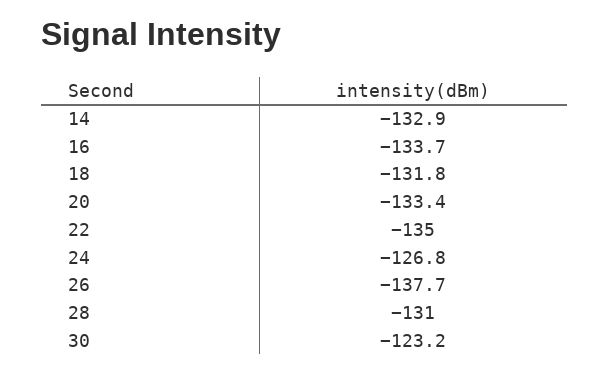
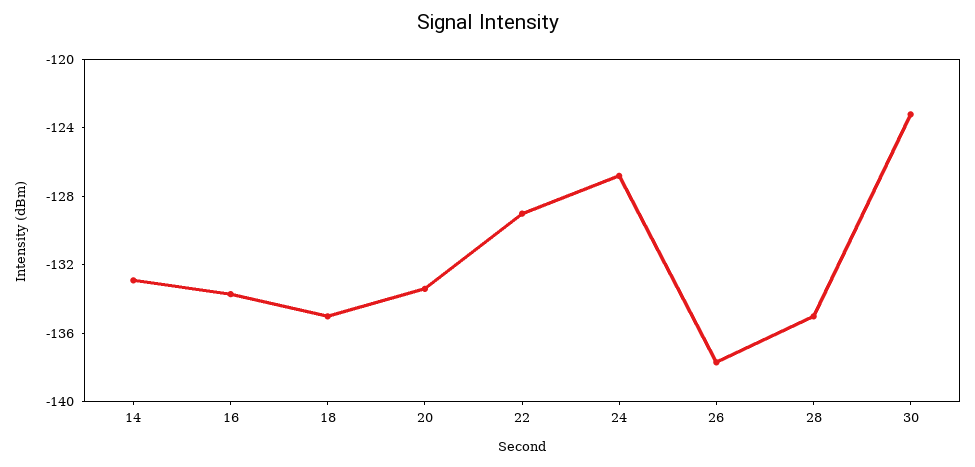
18: -131.8 -> -135
22: -135 -> -129
28: -131 -> -135

